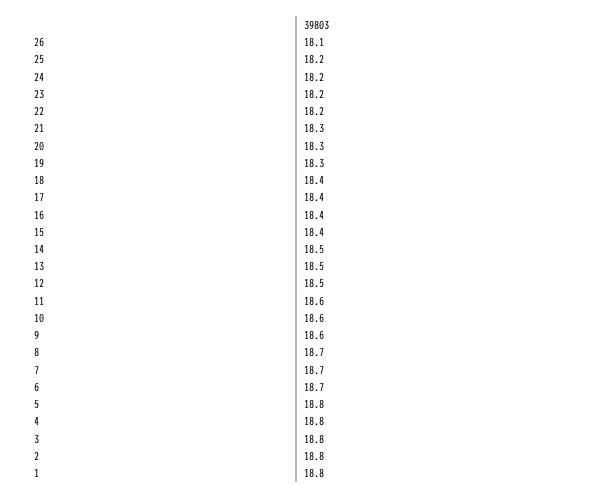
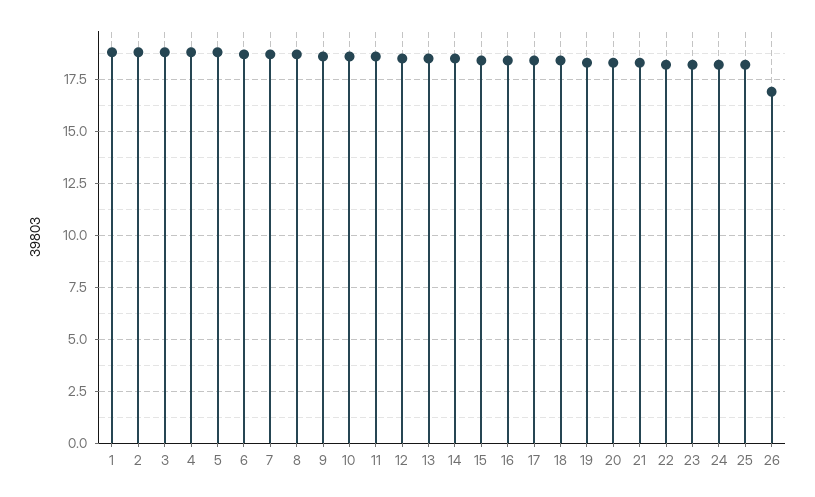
26: 18.1 -> 17

